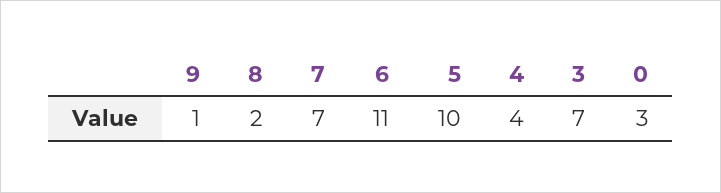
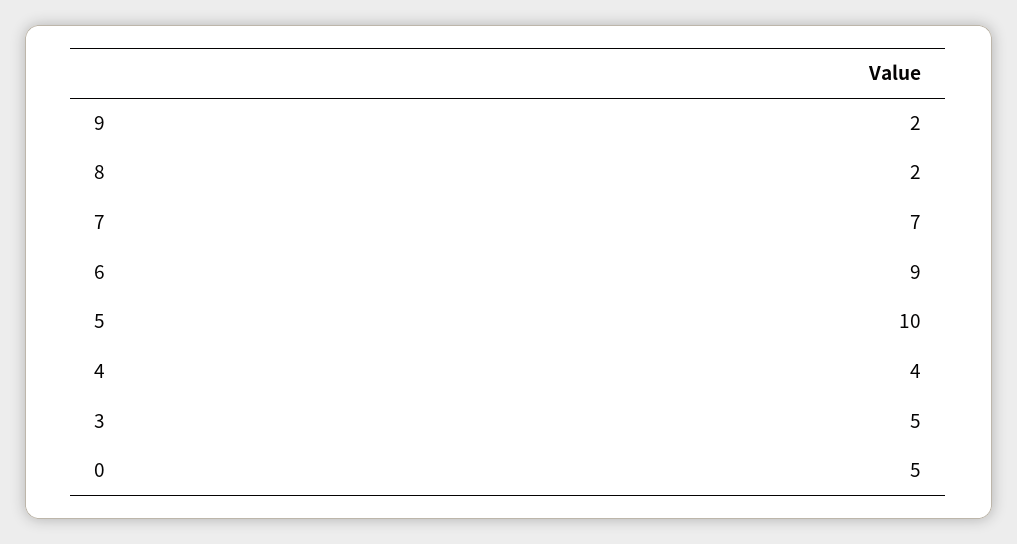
9: 1 -> 2
6: 11 -> 9
3: 7 -> 5
0: 3 -> 5

